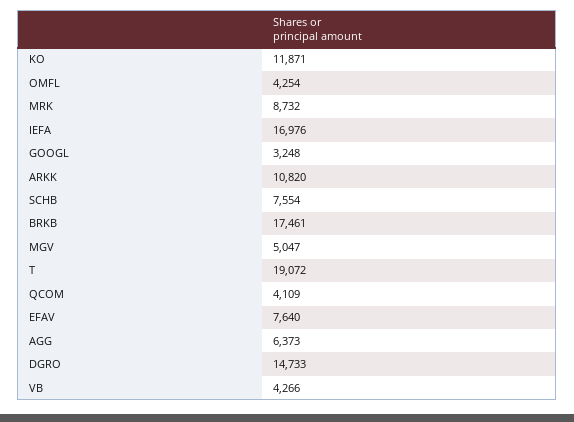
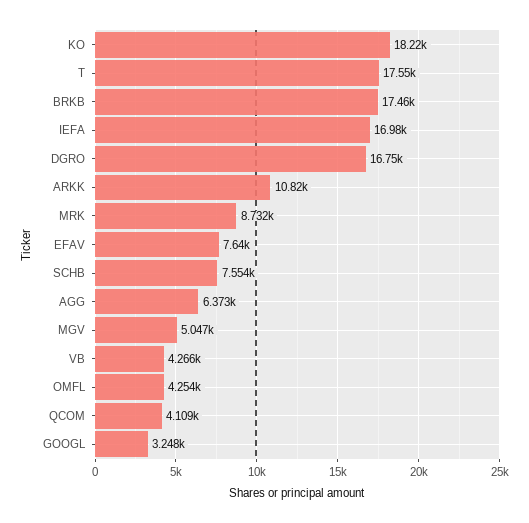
KO: 11871 -> 18220
T: 19072 -> 17550
DGRO: 14733 -> 16750

